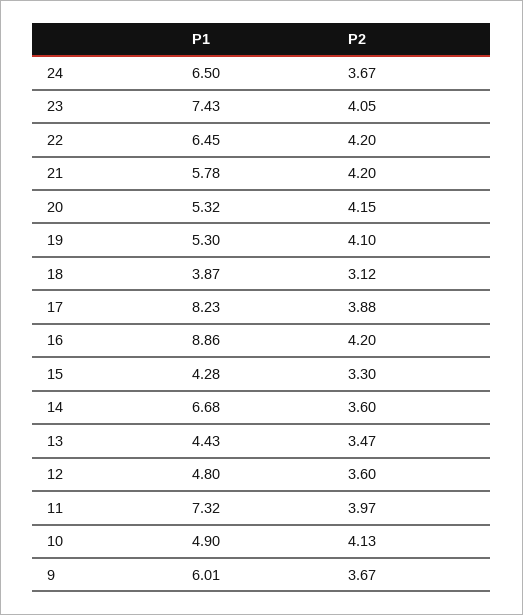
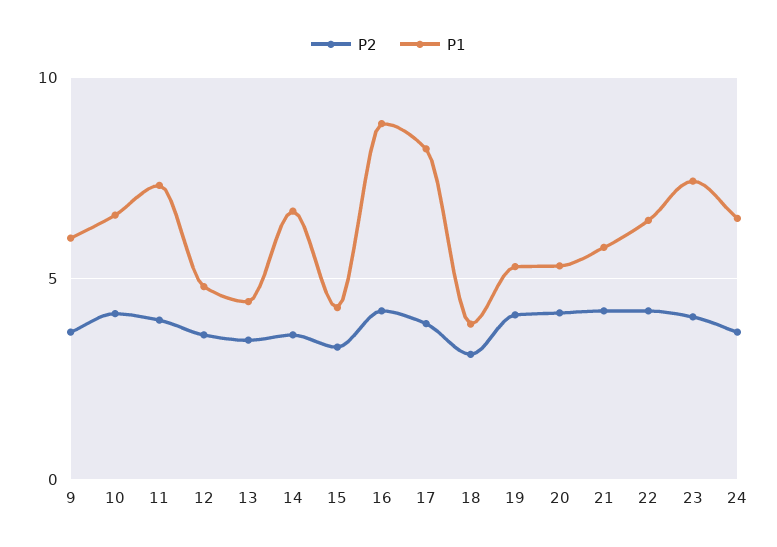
P1, 10: 4.9 -> 6.5

